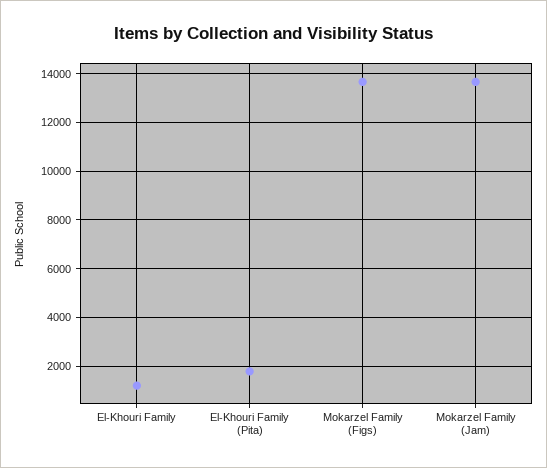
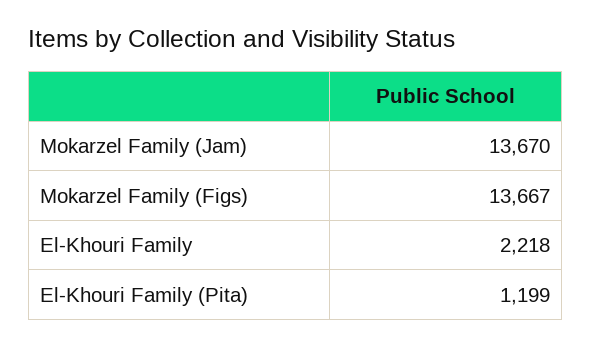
El-Khouri Family: 1250 -> 2218
El-Khouri Family (Pita): 1750 -> 1199

